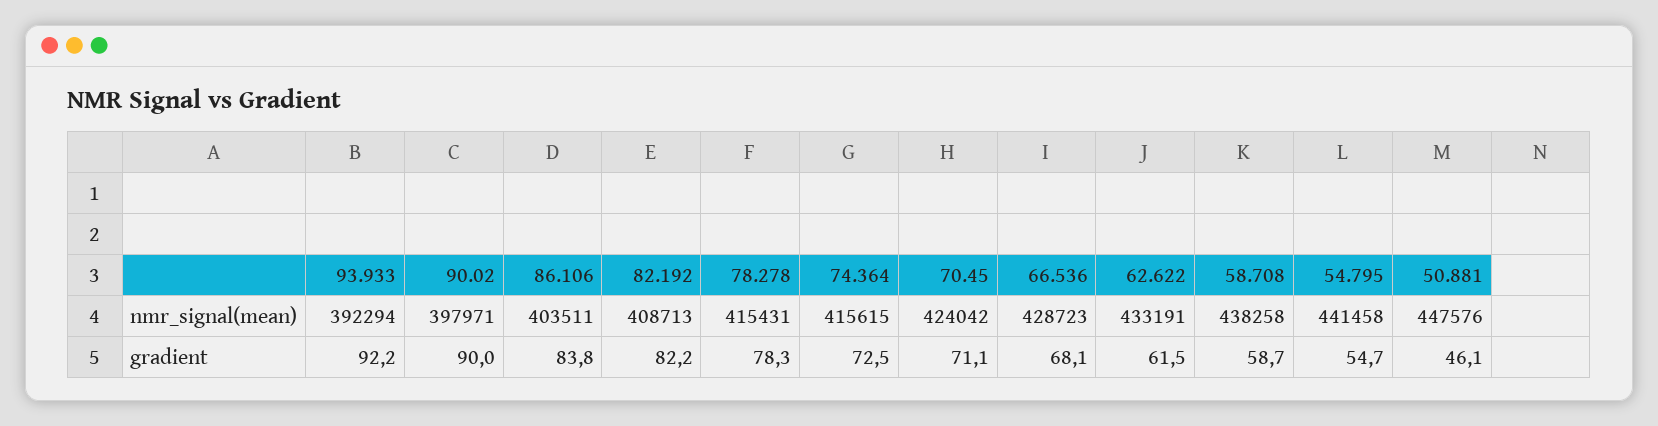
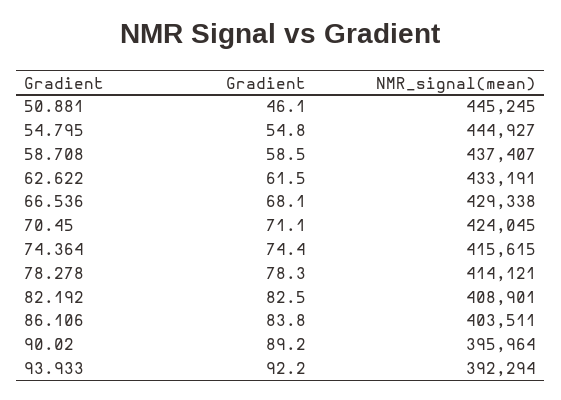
90.02, nmr_signal(mean): 397971 -> 395964
82.192, nmr_signal(mean): 408713 -> 408901
78.278, nmr_signal(mean): 415431 -> 414121
70.45, nmr_signal(mean): 424042 -> 424045
66.536, nmr_signal(mean): 428723 -> 429338
58.708, nmr_signal(mean): 438258 -> 437407
54.795, nmr_signal(mean): 441458 -> 444927
50.881, nmr_signal(mean): 447576 -> 445245
90.02, gradient: 90 -> 89.2
82.192, gradient: 82.2 -> 82.5
74.364, gradient: 72.5 -> 74.4
58.708, gradient: 58.7 -> 58.5
54.795, gradient: 54.7 -> 54.8

